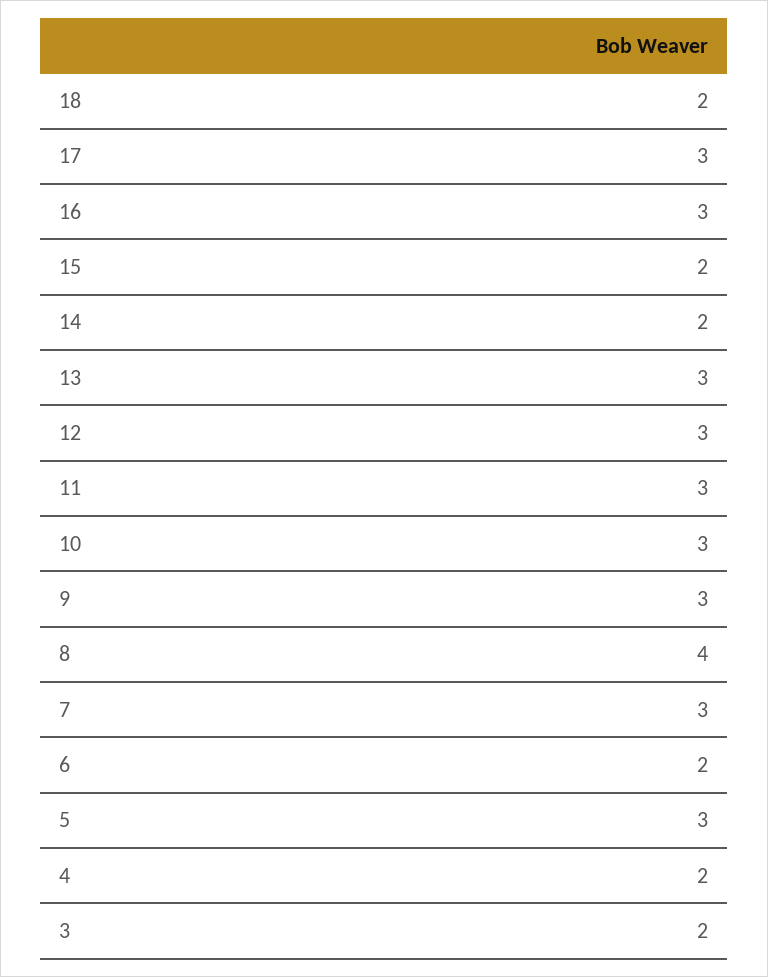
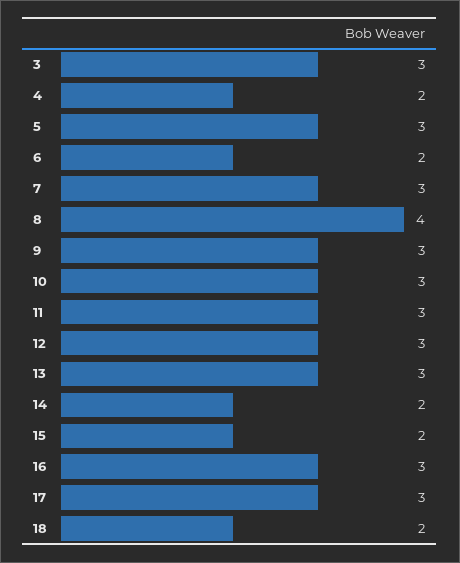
3: 2 -> 3

